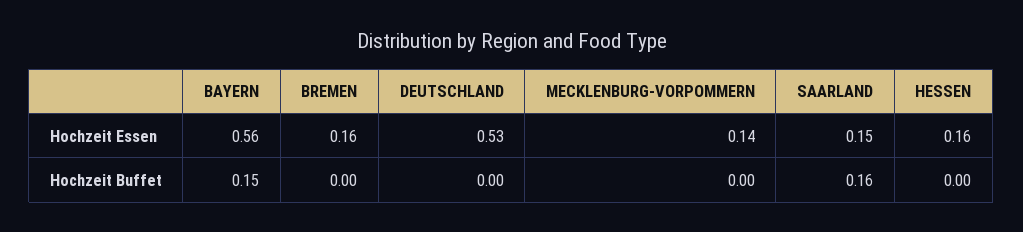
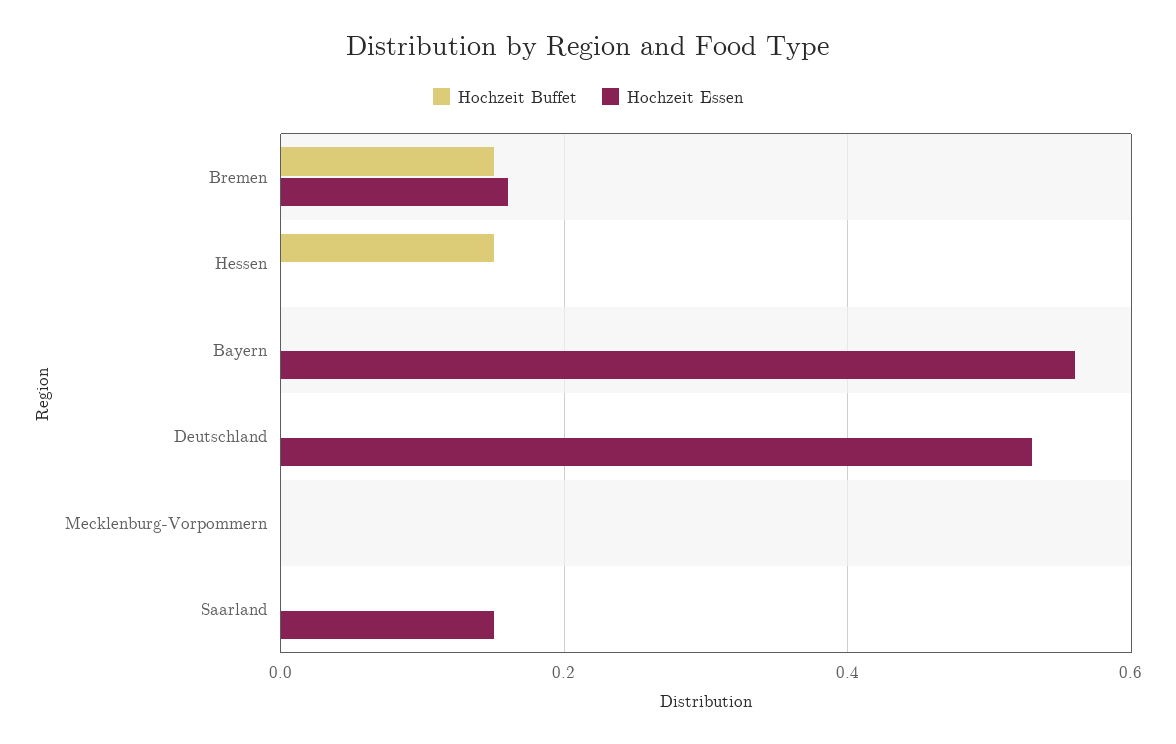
Hochzeit Essen, MECKLENBURG-VORPOMMERN: 0.14 -> 0
Hochzeit Essen, HESSEN: 0.16 -> 0
Hochzeit Buffet, BAYERN: 0.15 -> 0
Hochzeit Buffet, BREMEN: 0 -> 0.15
Hochzeit Buffet, SAARLAND: 0.16 -> 0
Hochzeit Buffet, HESSEN: 0 -> 0.15

